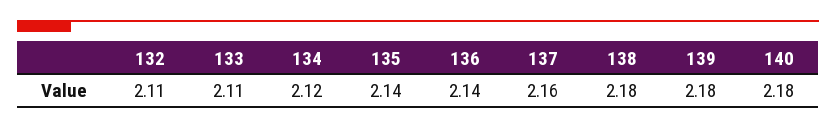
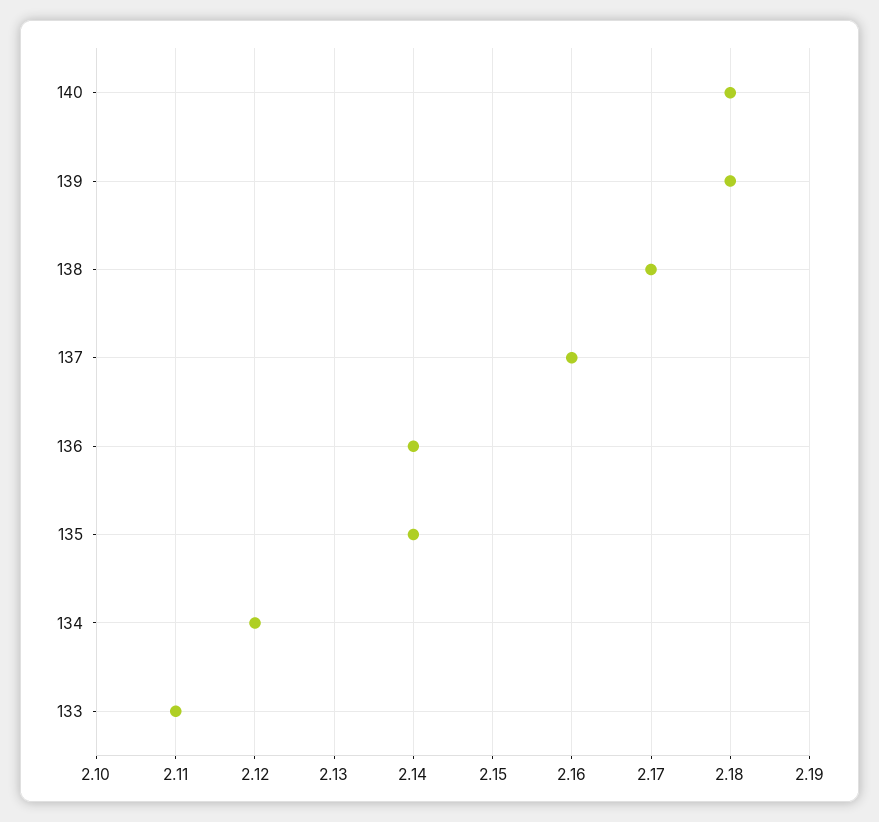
132: 2.11 -> none
138: 2.18 -> 2.17

